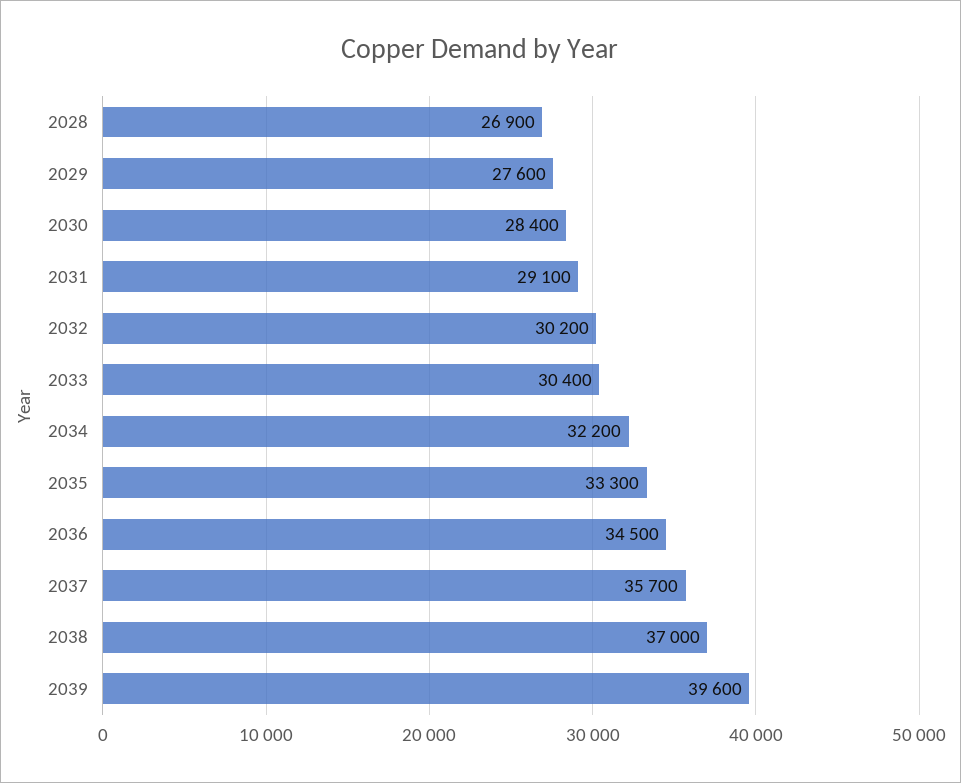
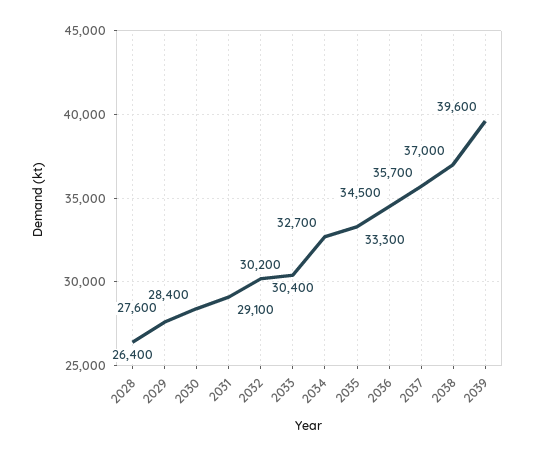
2028: 26900 -> 26400
2034: 32200 -> 32700

